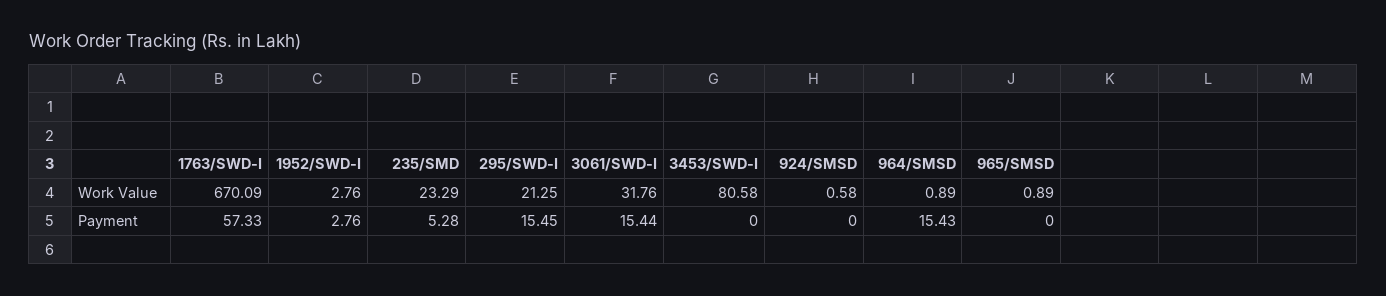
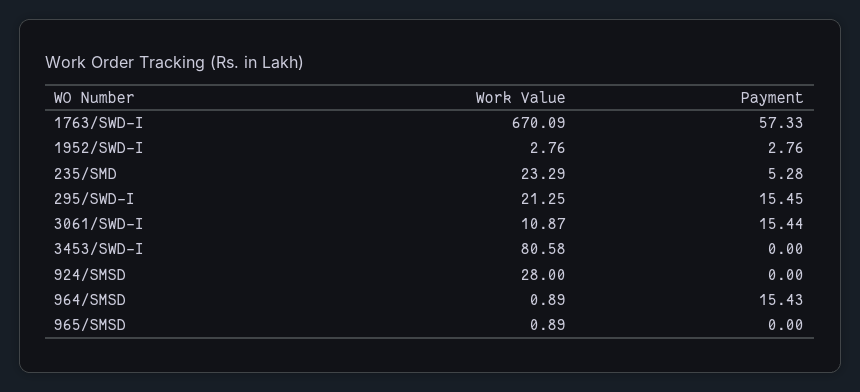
3061/SWD-I, Work Value: 31.76 -> 10.87
924/SMSD, Work Value: 0.58 -> 28

